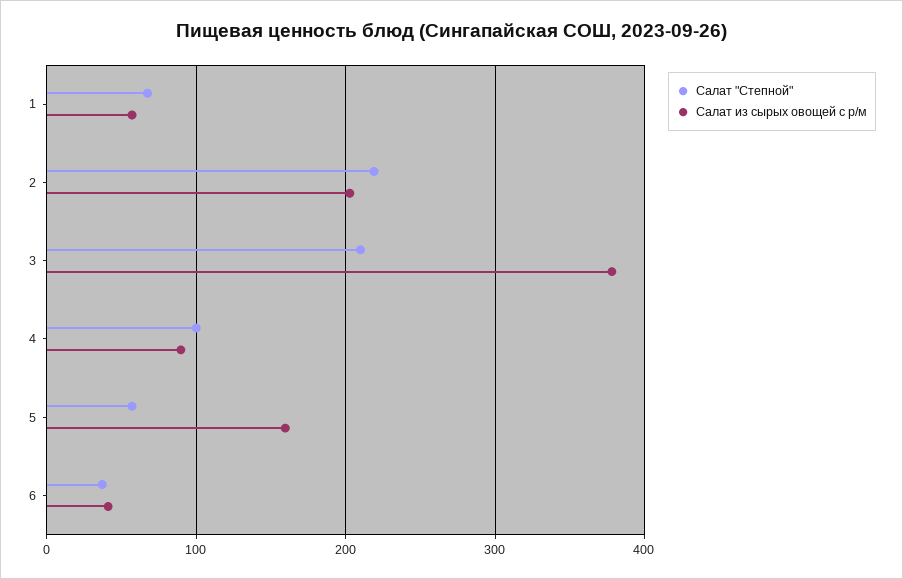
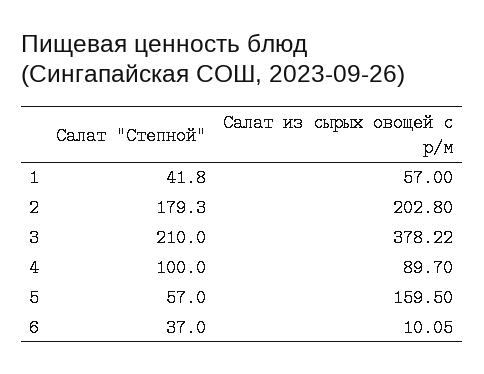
Салат "Степной", 1: 70 -> 41.8
Салат "Степной", 2: 220 -> 179.3
Салат из сырых овощей с р/м, 6: 40 -> 10.05

